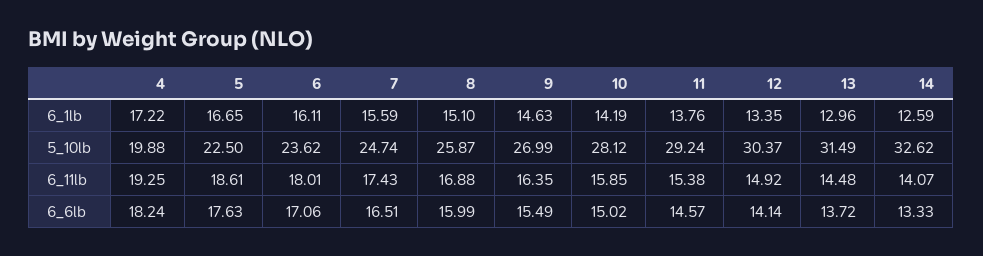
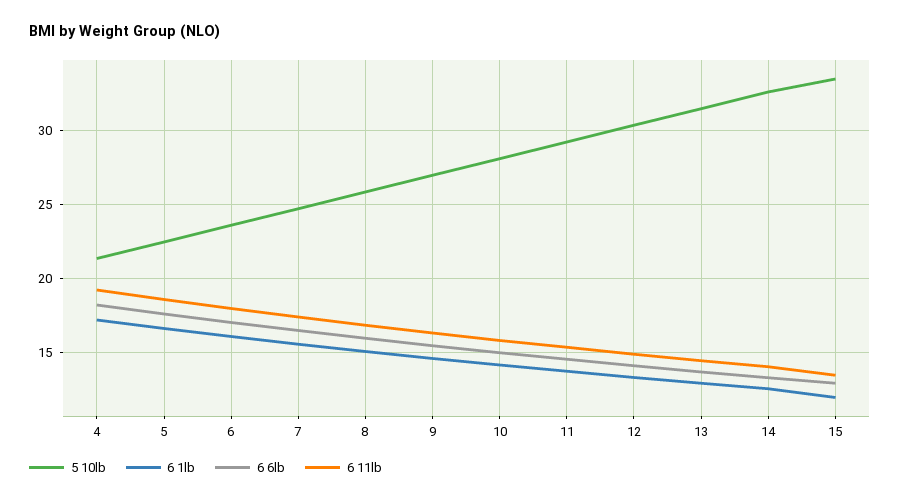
5_10lb, 4: 19.88 -> 21.5
5_10lb, 15: none -> 33.5
6_1lb, 15: none -> 12
6_6lb, 15: none -> 13
6_11lb, 15: none -> 13.5

